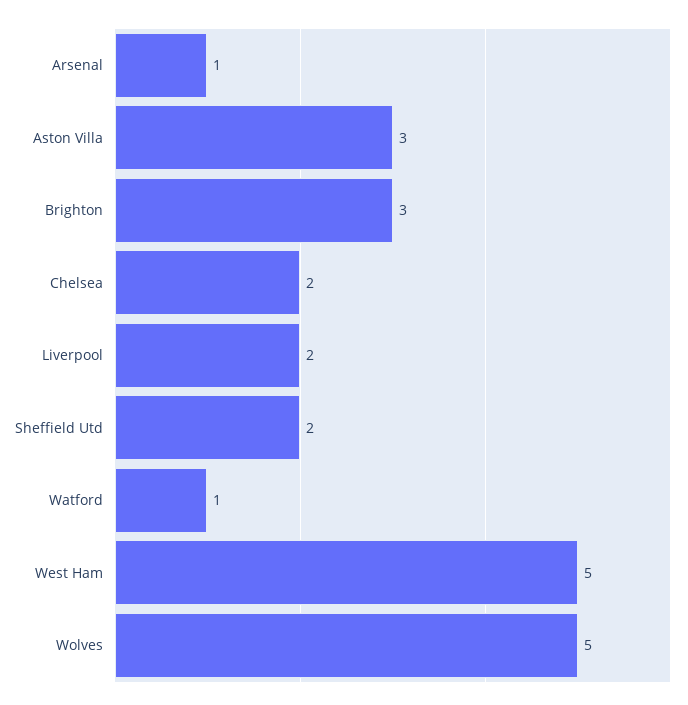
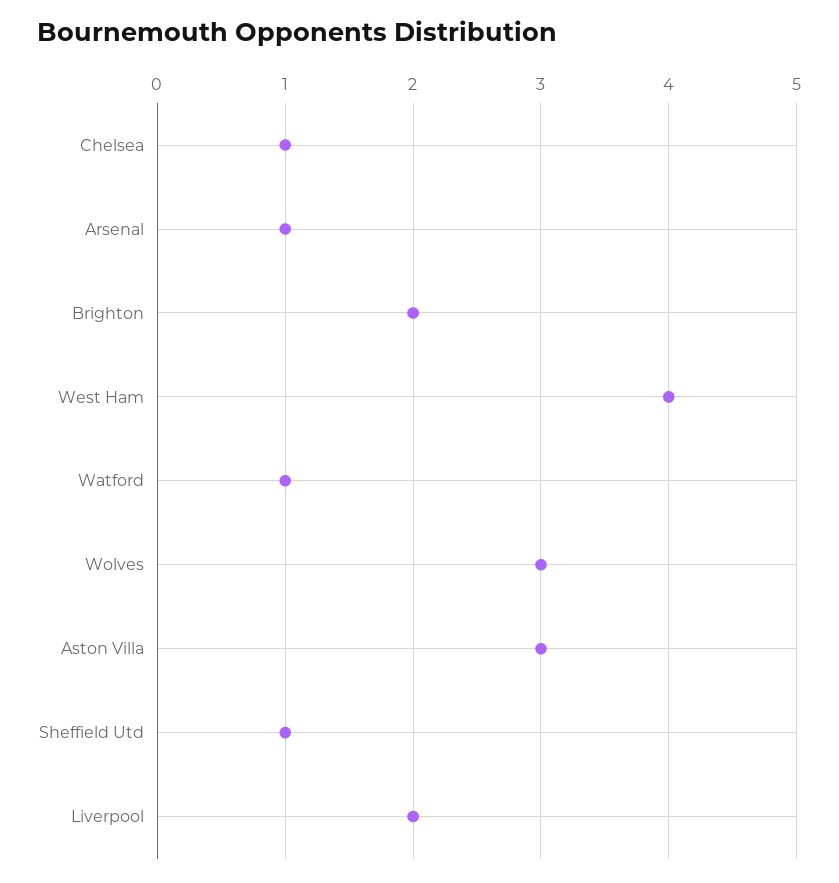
Brighton: 3 -> 2
Chelsea: 2 -> 1
Sheffield Utd: 2 -> 1
West Ham: 5 -> 4
Wolves: 5 -> 3

